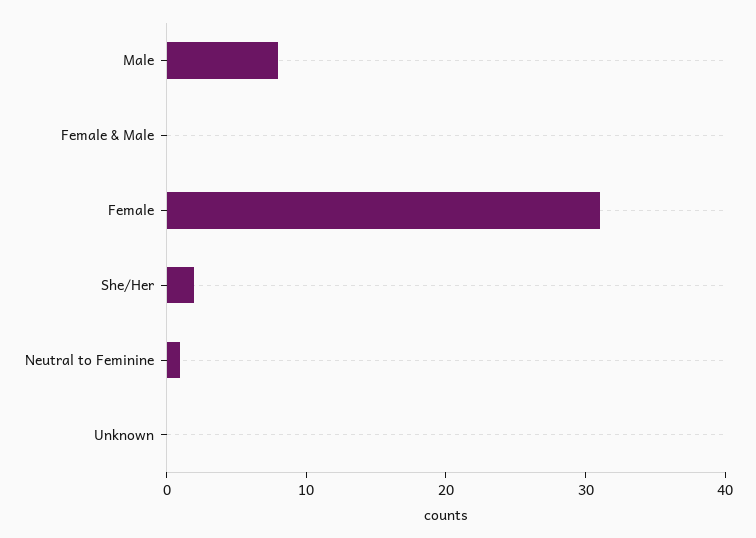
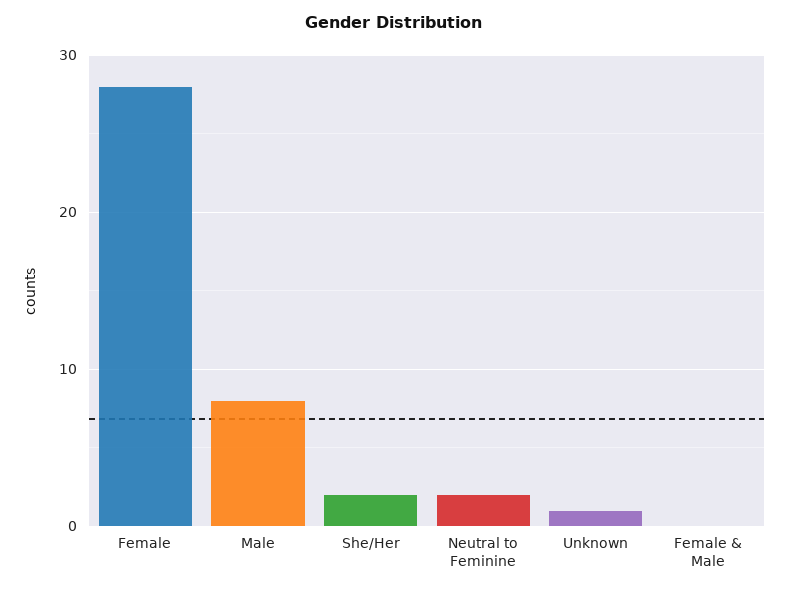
Female: 31 -> 28
Neutral to Feminine: 1 -> 2
Unknown: 0 -> 1

